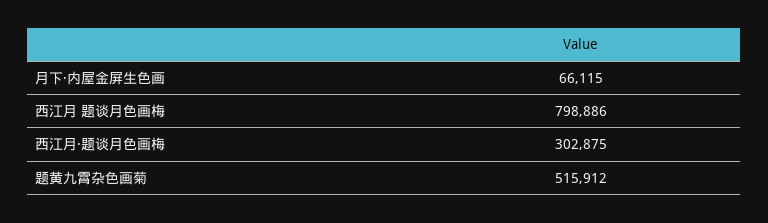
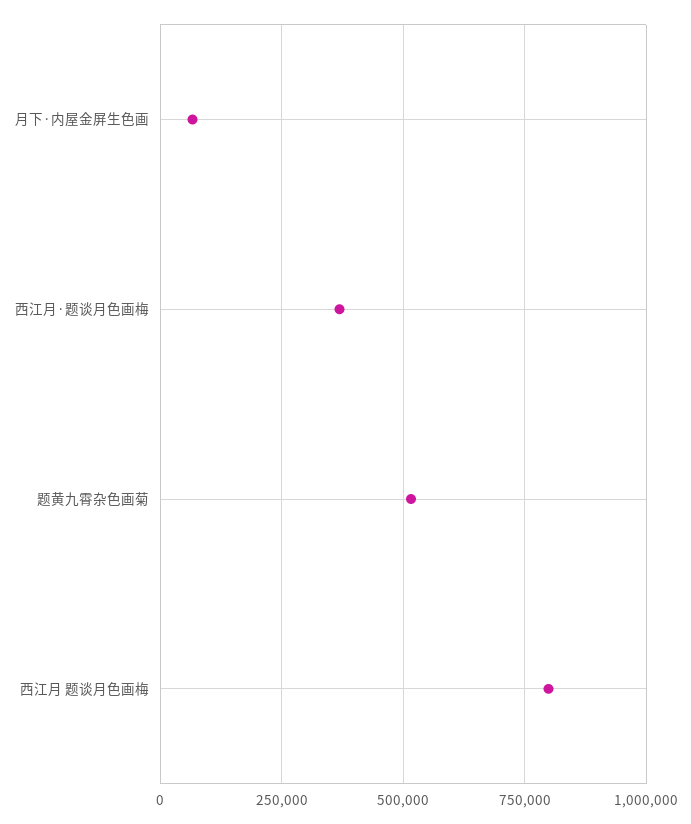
西江月·题谈月色画梅: 302875 -> 375000

